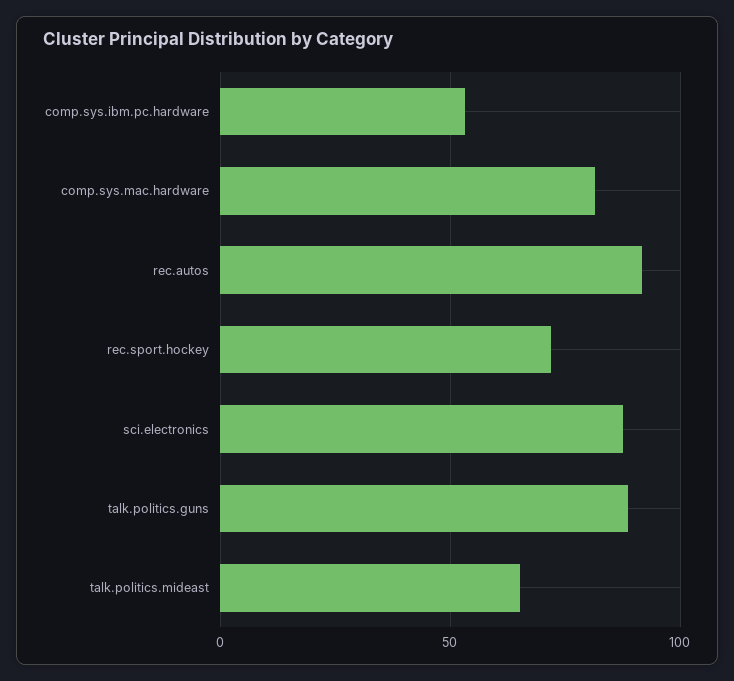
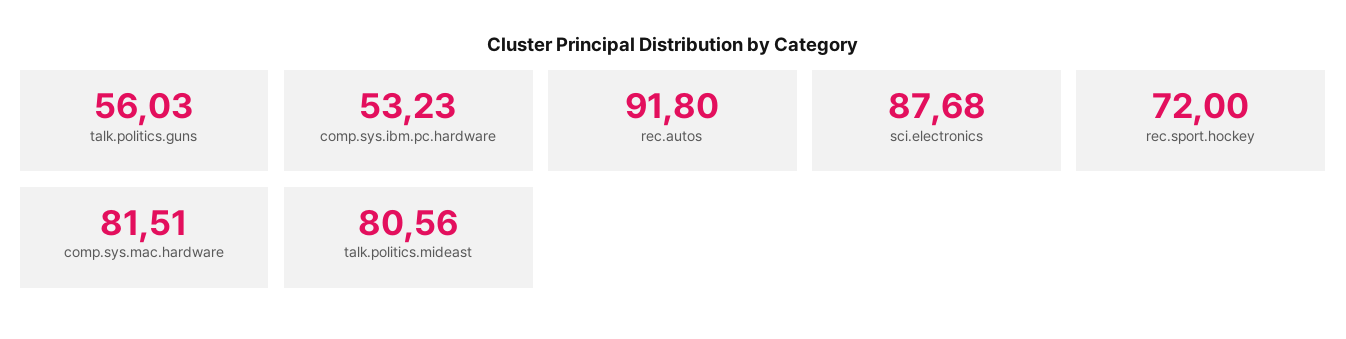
talk.politics.guns: 90 -> 56.03
talk.politics.mideast: 65 -> 80.56

